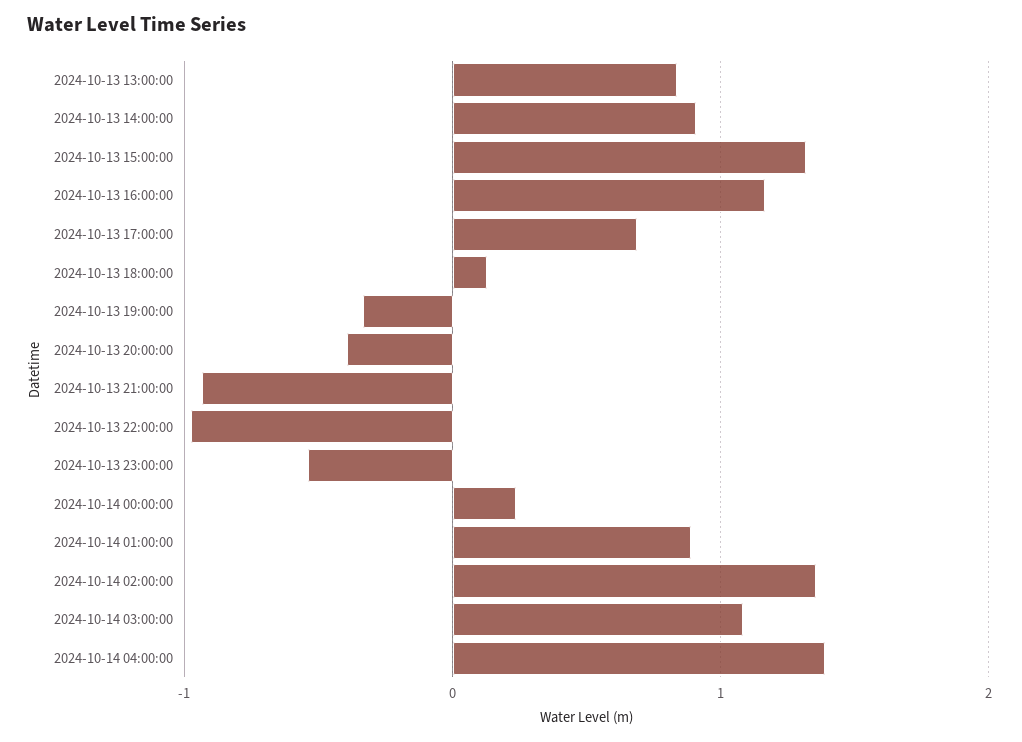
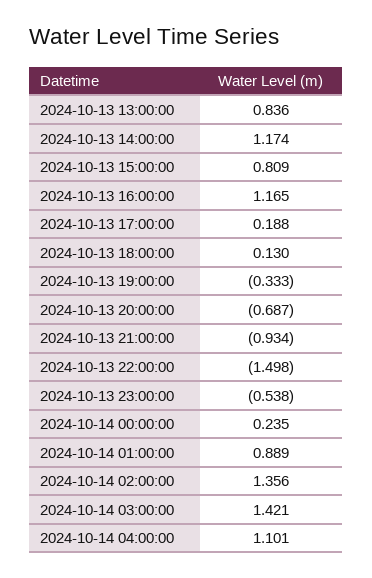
2024-10-13 14:00:00: 0.9 -> 1.174
2024-10-13 15:00:00: 1.3 -> 0.809
2024-10-13 17:00:00: 0.7 -> 0.188
2024-10-13 20:00:00: -0.4 -> -0.687
2024-10-13 22:00:00: -1 -> -1.498
2024-10-14 03:00:00: 1.1 -> 1.421
2024-10-14 04:00:00: 1.4 -> 1.101

